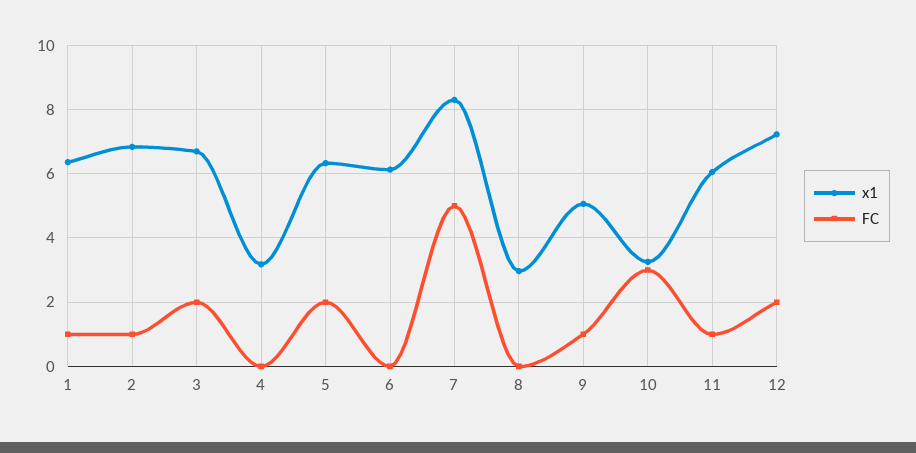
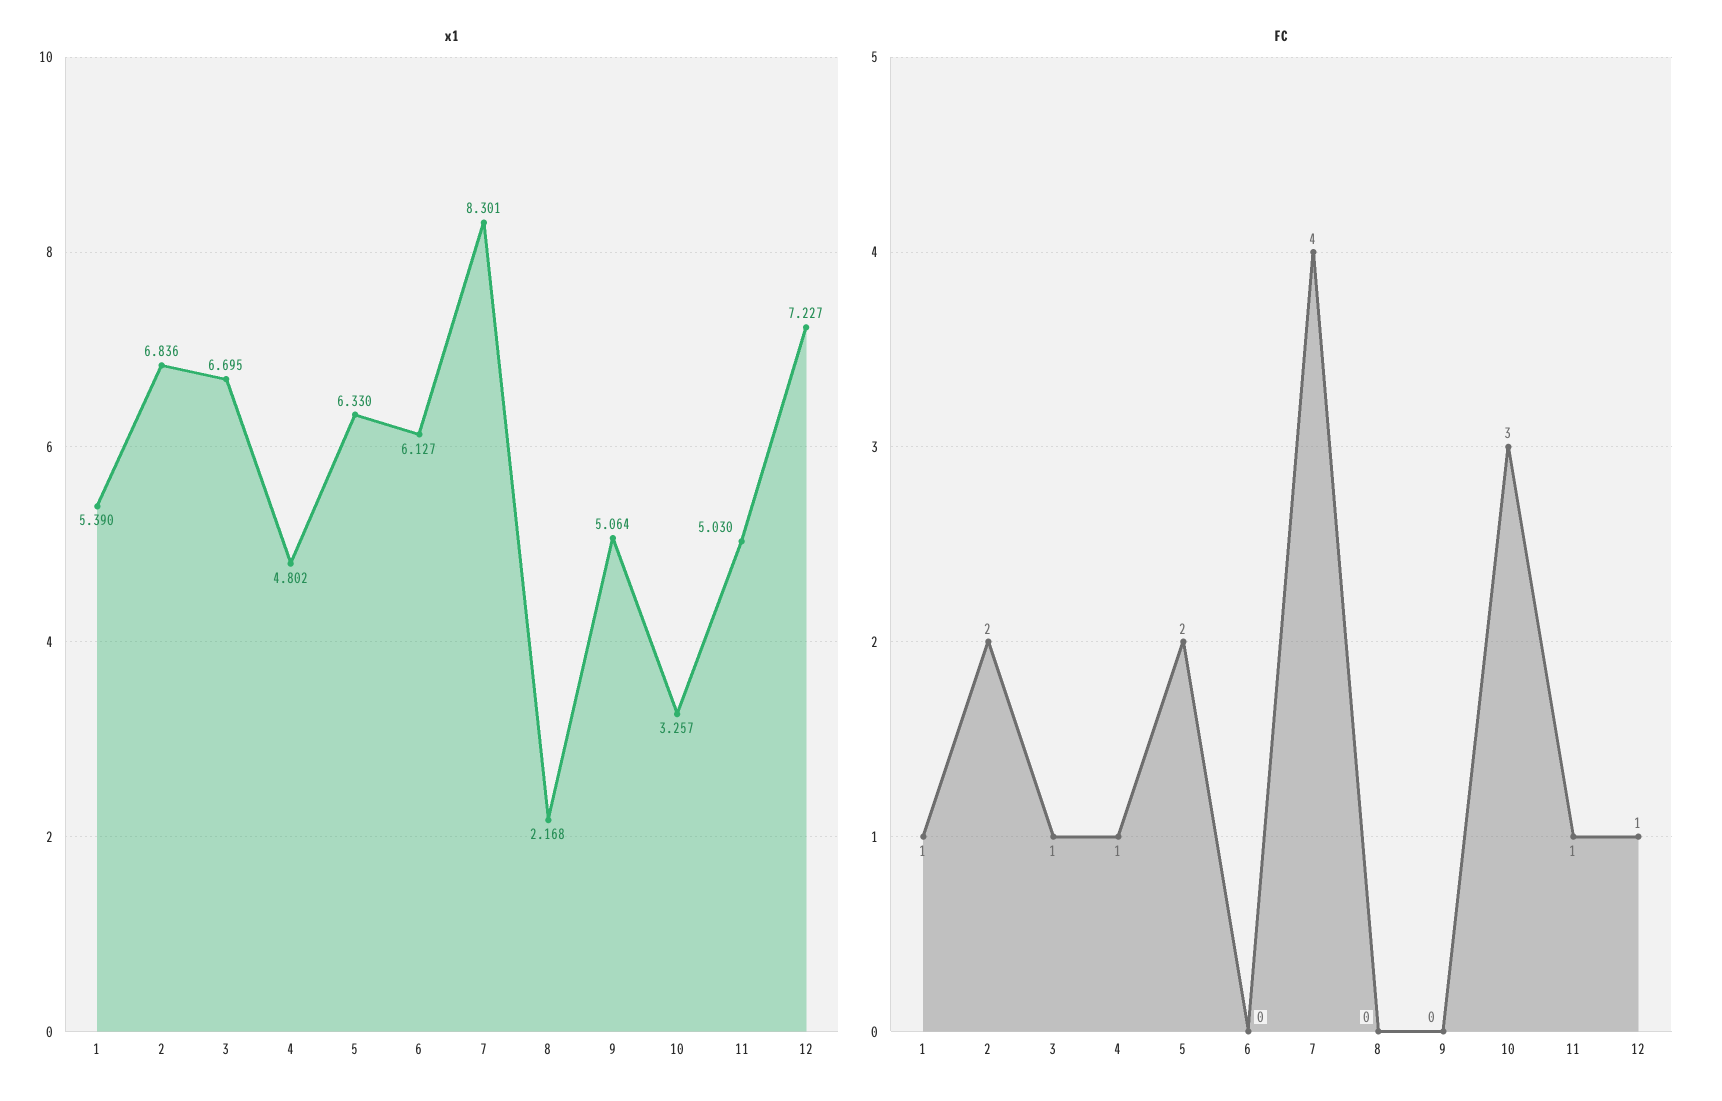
x1, 1: 6.4 -> 5.39
FC, 2: 1 -> 2
FC, 3: 2 -> 1
x1, 4: 3.2 -> 4.802
FC, 4: 0 -> 1
FC, 7: 5 -> 4
x1, 8: 3 -> 2.168
FC, 9: 1 -> 0
x1, 11: 6 -> 5.03
FC, 12: 2 -> 1

